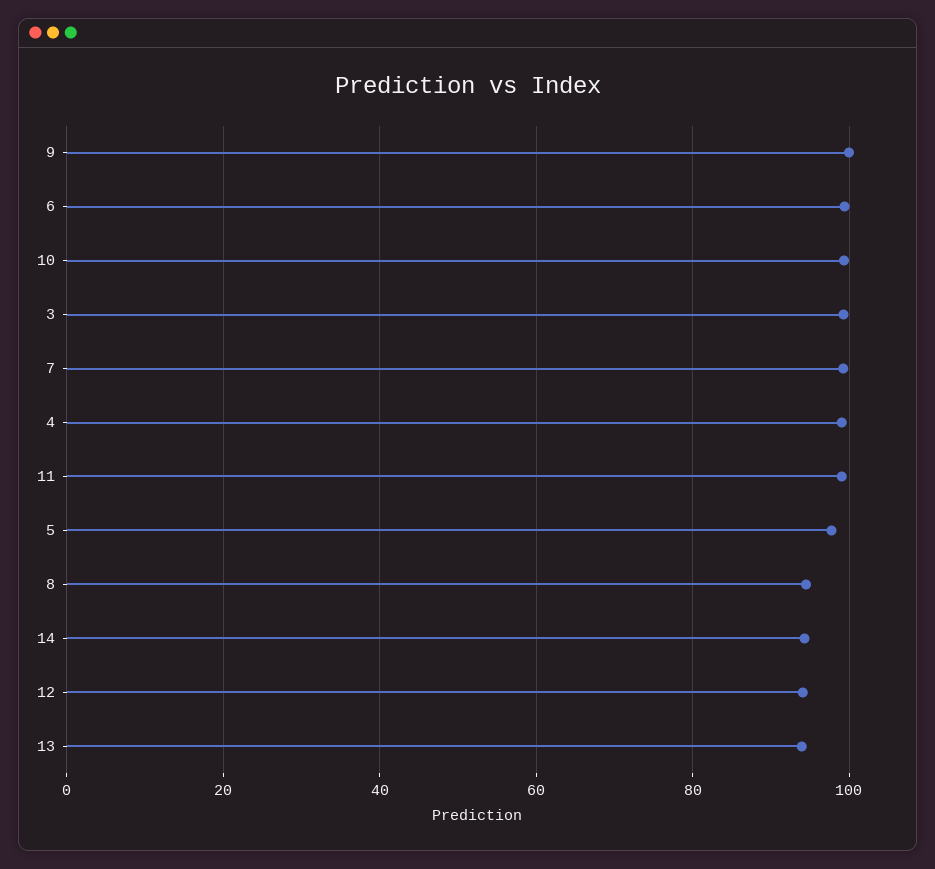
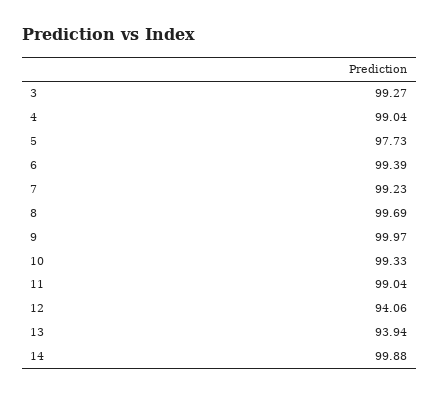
8: 94 -> 99.69
14: 94 -> 99.88

